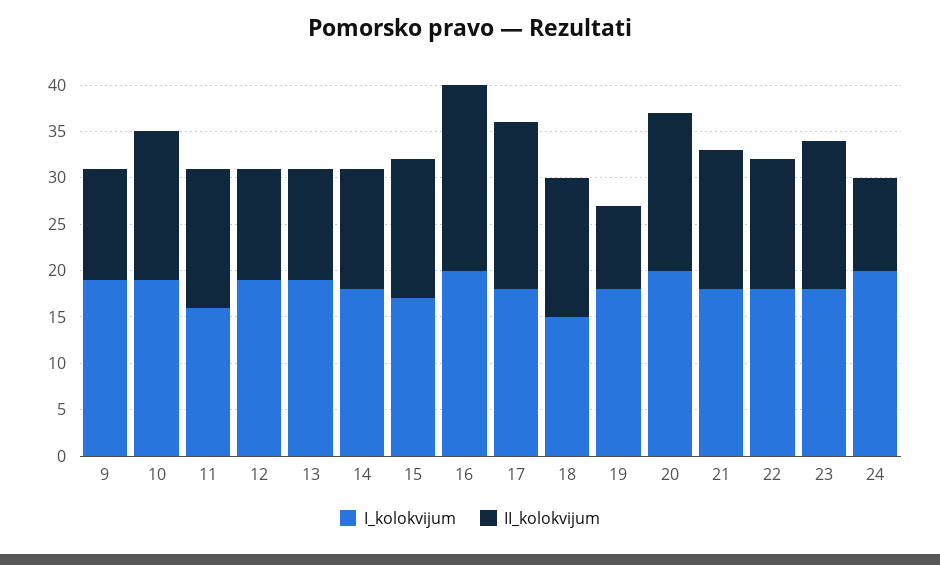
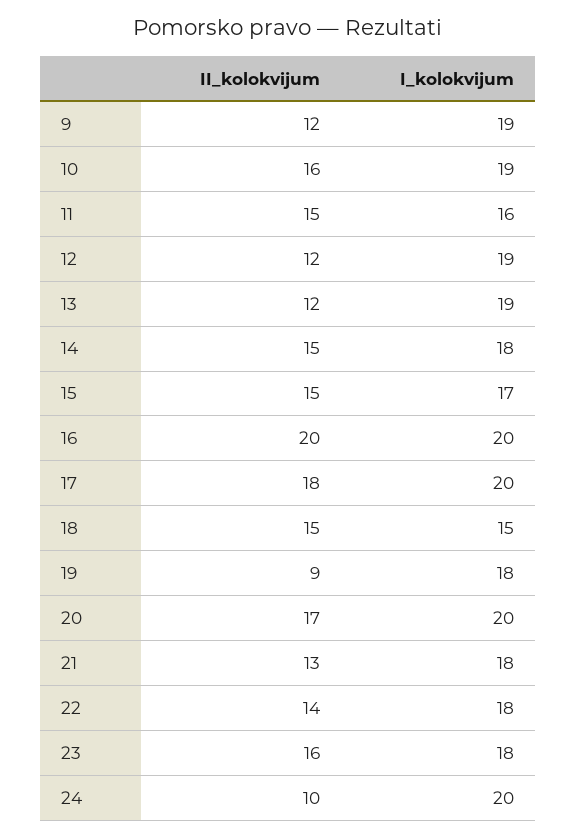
II_kolokvijum, 14: 13 -> 15
I_kolokvijum, 17: 18 -> 20
II_kolokvijum, 21: 15 -> 13

